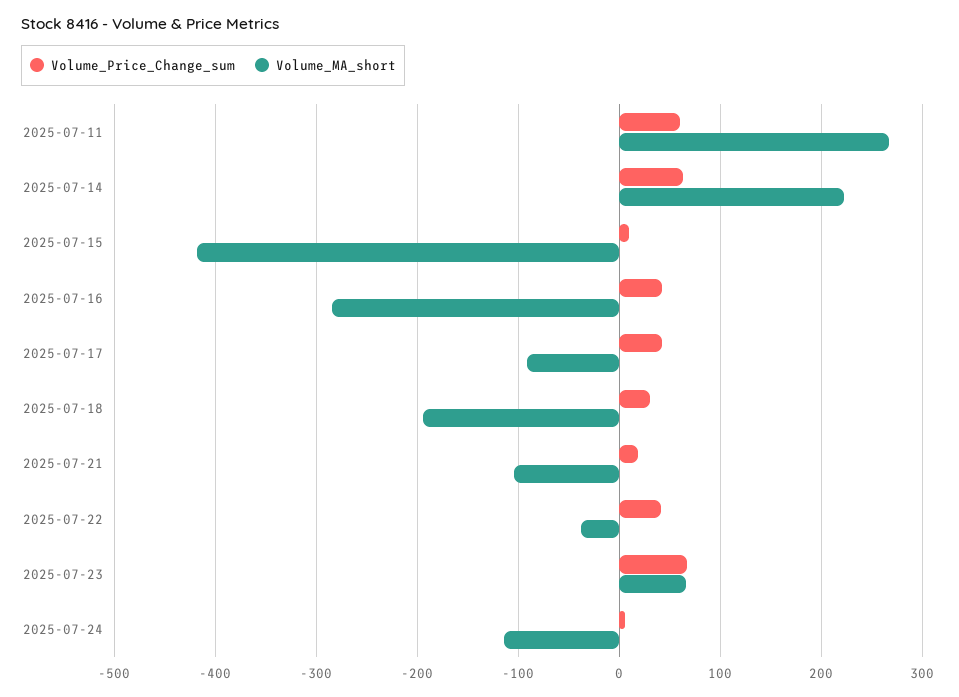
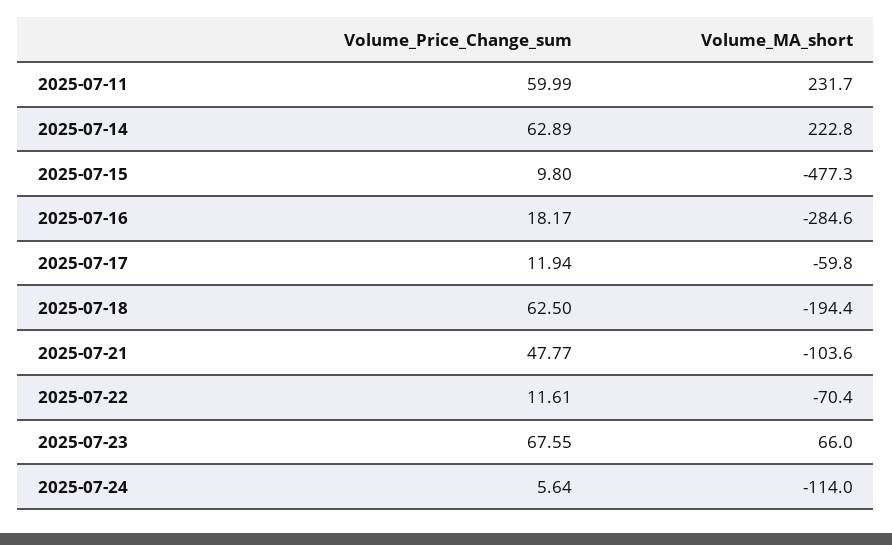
Volume_MA_short, 2025-07-11: 270 -> 231.7
Volume_MA_short, 2025-07-15: -420 -> -477.3
Volume_Price_Change_sum, 2025-07-16: 40 -> 18.17
Volume_Price_Change_sum, 2025-07-17: 40 -> 11.94
Volume_MA_short, 2025-07-17: -90 -> -59.8
Volume_Price_Change_sum, 2025-07-18: 30 -> 62.5
Volume_Price_Change_sum, 2025-07-21: 20 -> 47.77
Volume_Price_Change_sum, 2025-07-22: 40 -> 11.61
Volume_MA_short, 2025-07-22: -40 -> -70.4

